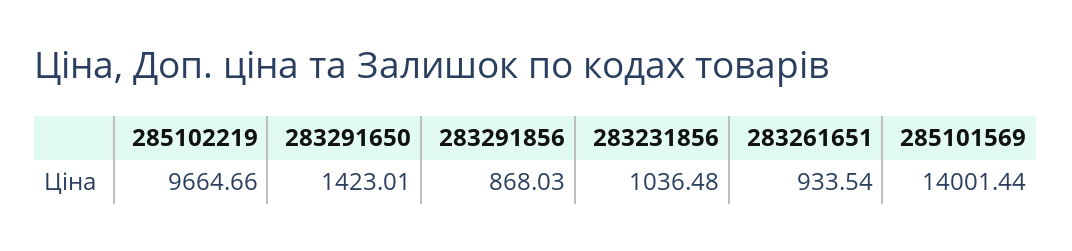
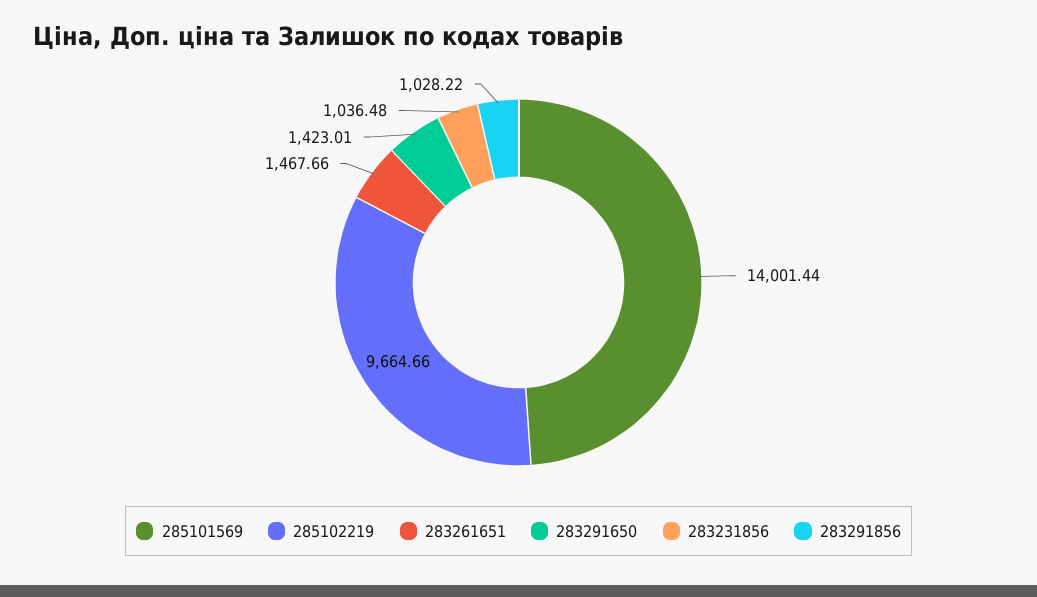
283291856: 868.03 -> 1028.22
283261651: 933.54 -> 1467.66

